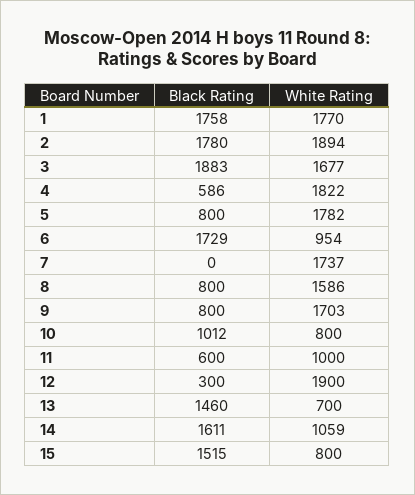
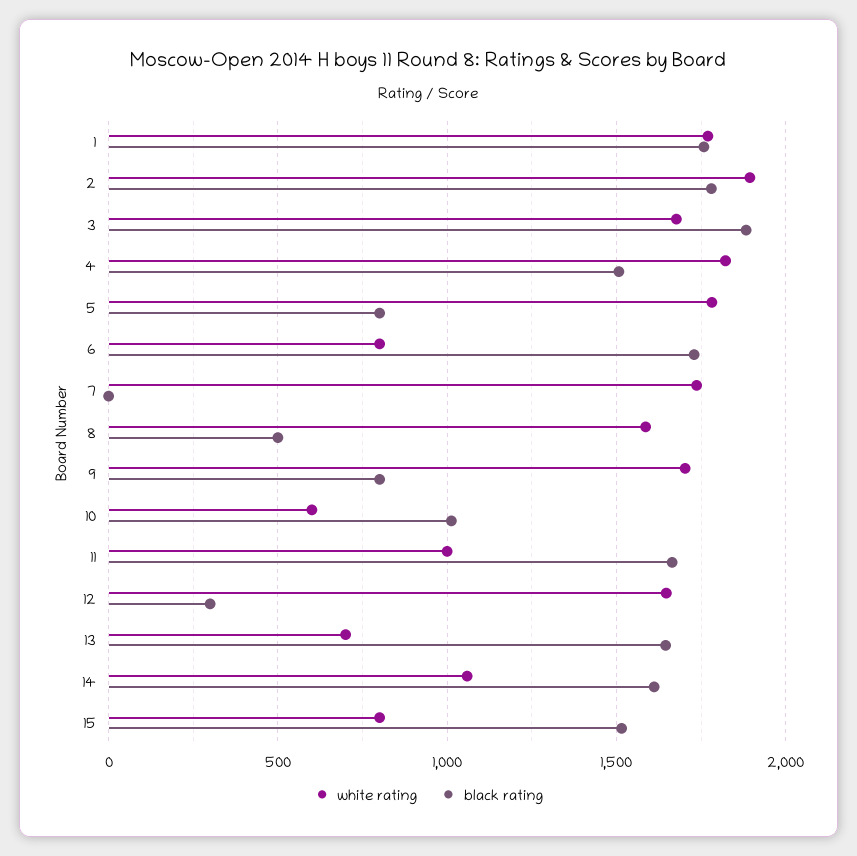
Black Rating, 4: 586 -> 1500
White Rating, 6: 954 -> 800
Black Rating, 8: 800 -> 500
White Rating, 10: 800 -> 600
Black Rating, 11: 600 -> 1650
White Rating, 12: 1900 -> 1650
Black Rating, 13: 1460 -> 1650

